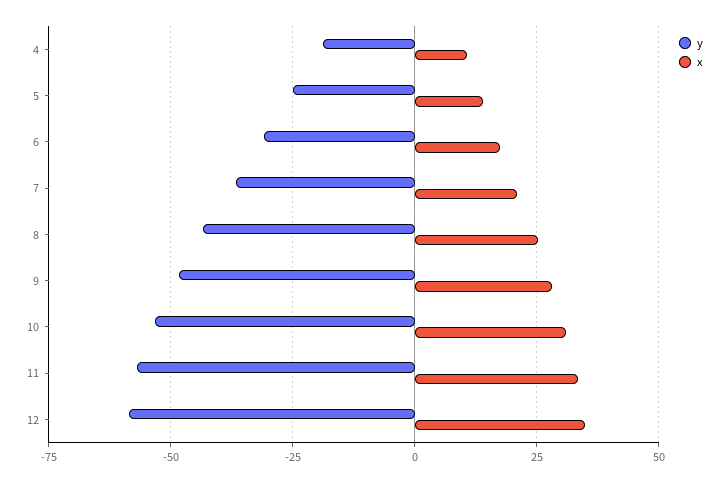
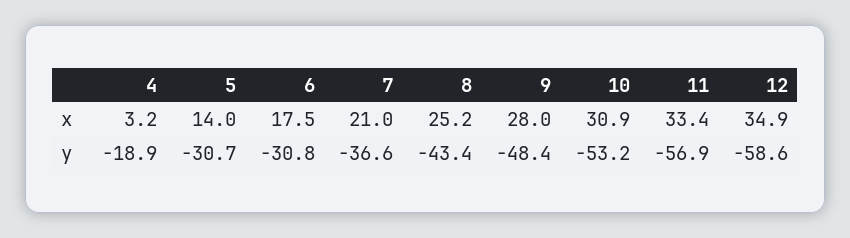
x, 4: 10 -> 3.2
y, 5: -25 -> -30.7

